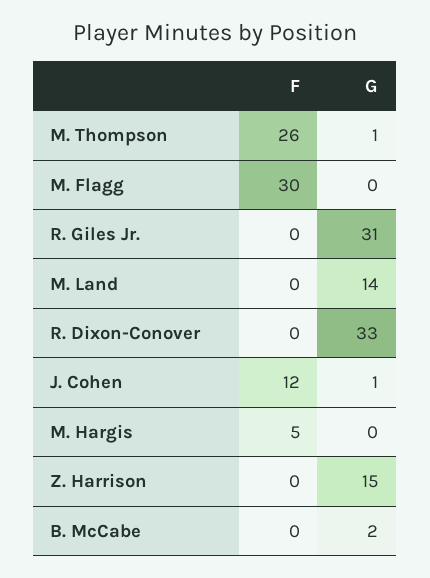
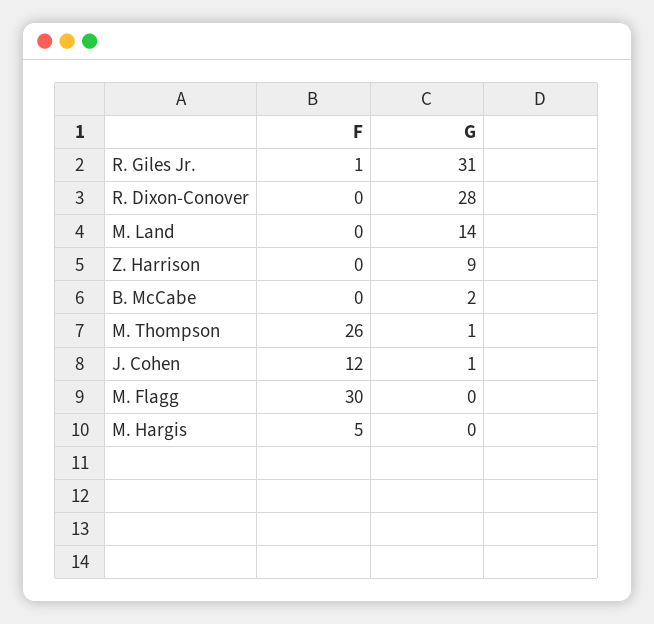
F, R. Giles Jr.: 0 -> 1
G, R. Dixon-Conover: 33 -> 28
G, Z. Harrison: 15 -> 9

